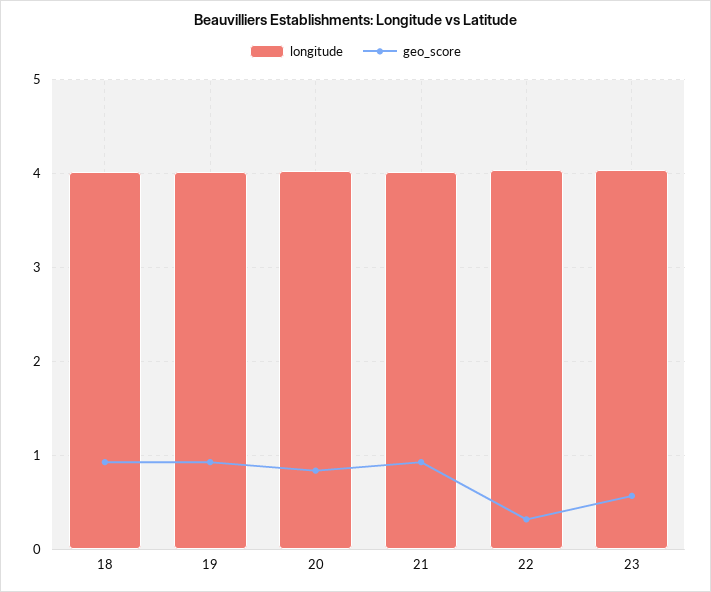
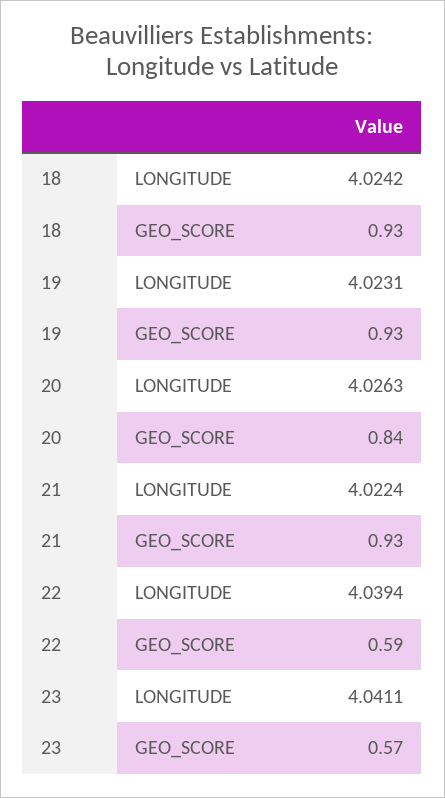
geo_score, 22: 0.3 -> 0.59

